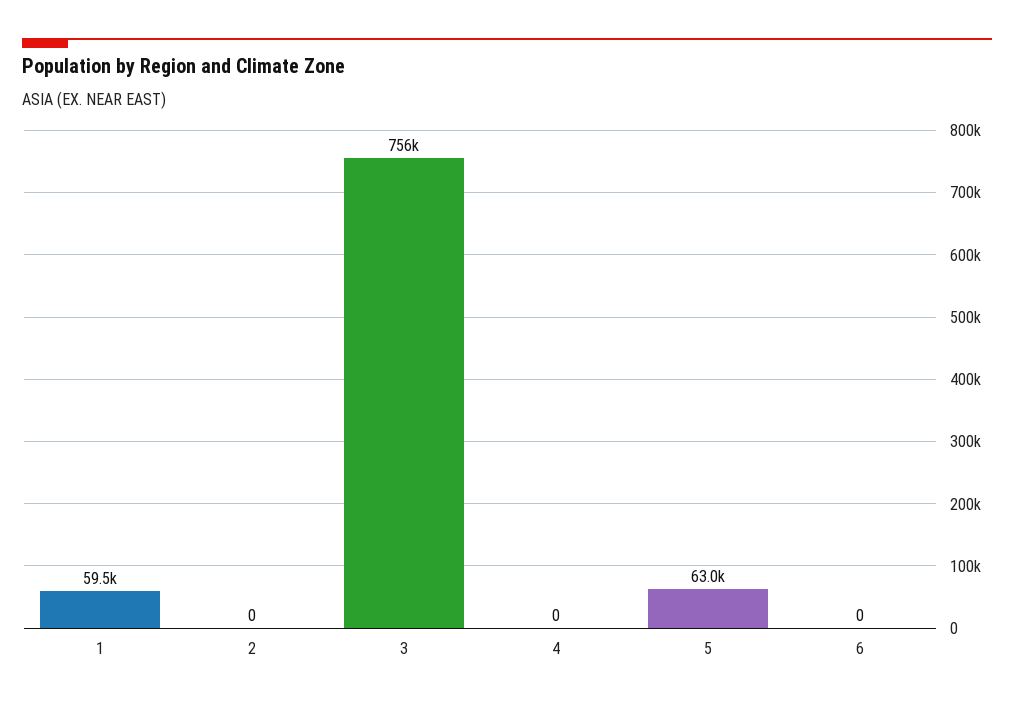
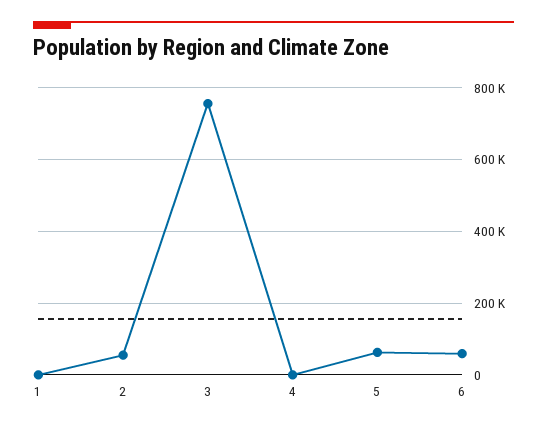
1: 59500 -> 0
2: 0 -> 60000
6: 0 -> 60000

